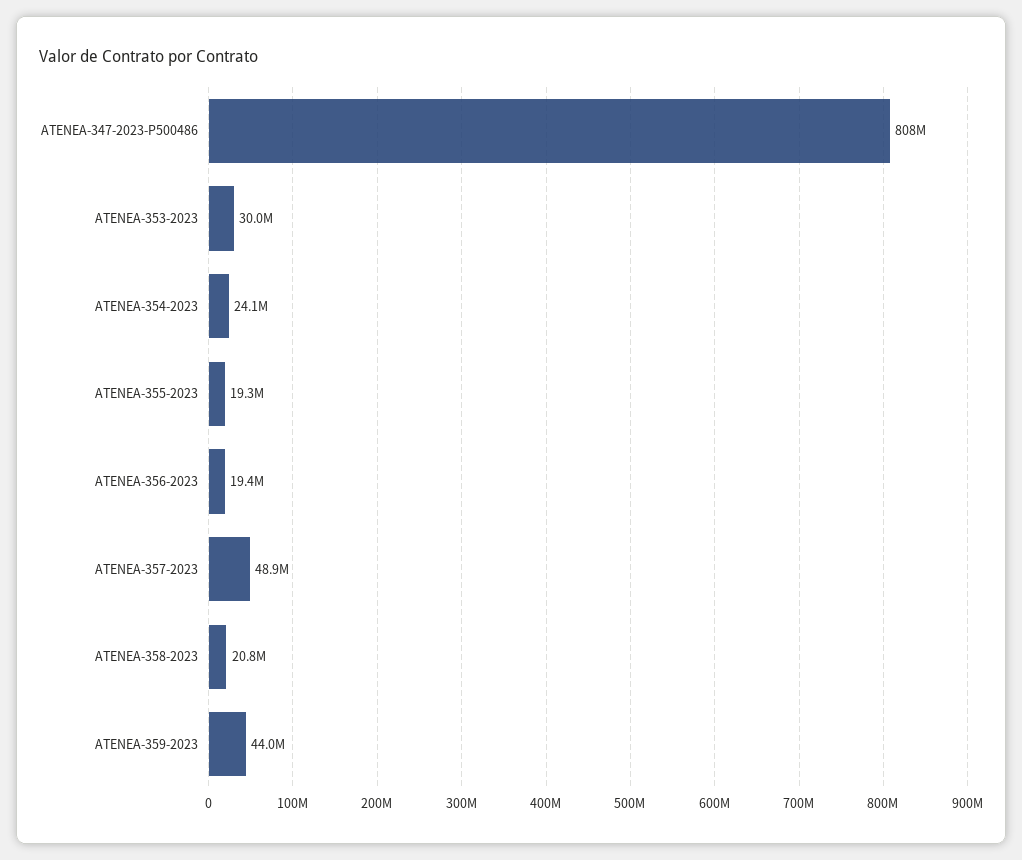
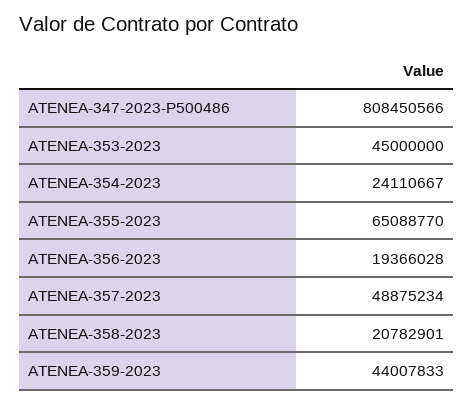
ATENEA-353-2023: 30000000 -> 45000000
ATENEA-355-2023: 19300000 -> 65088770

